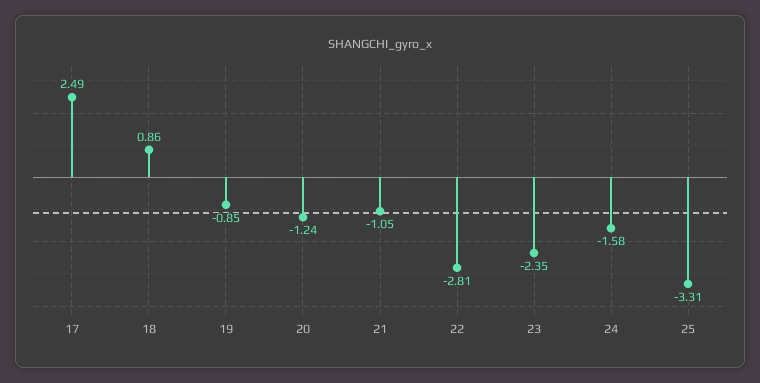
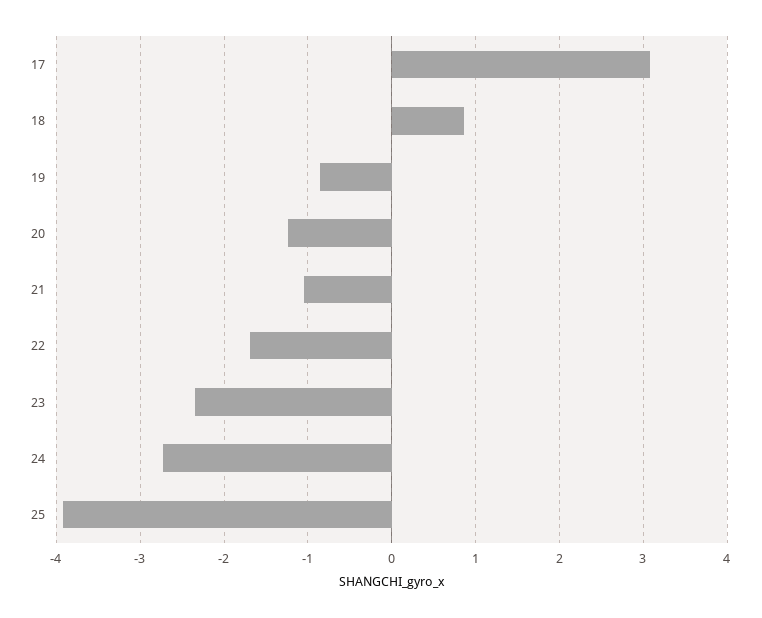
17: 2.49 -> 3.1
22: -2.81 -> -1.7
24: -1.58 -> -2.7
25: -3.31 -> -3.9

